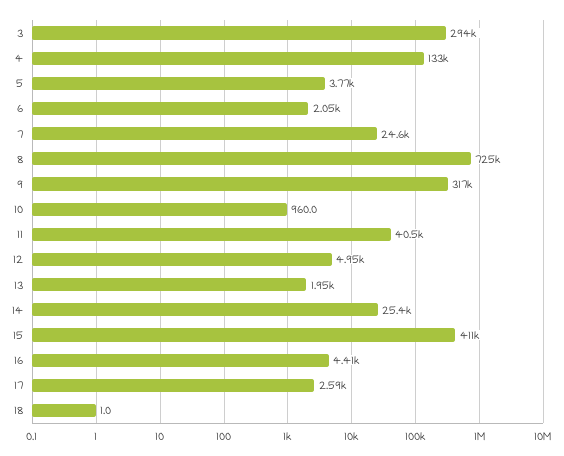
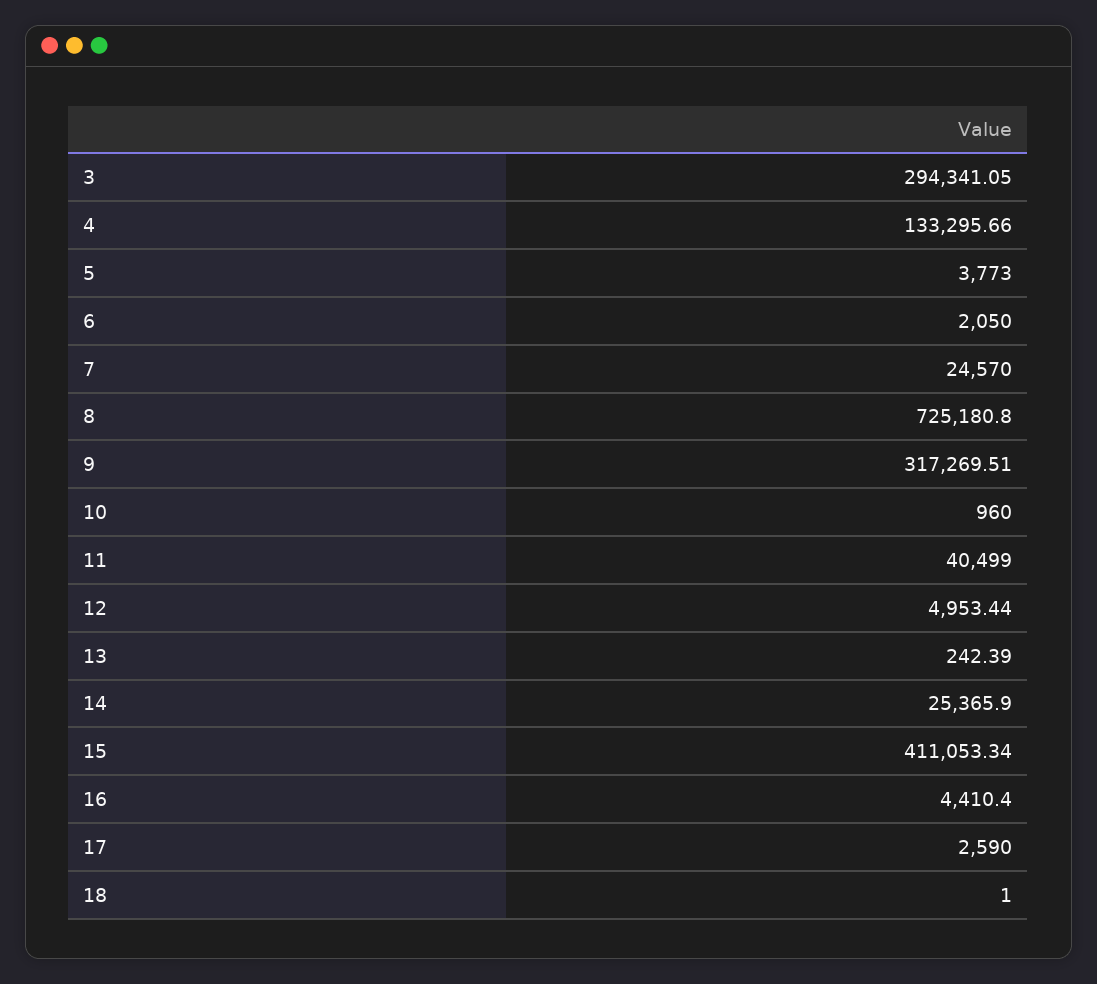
13: 1950 -> 242.39

